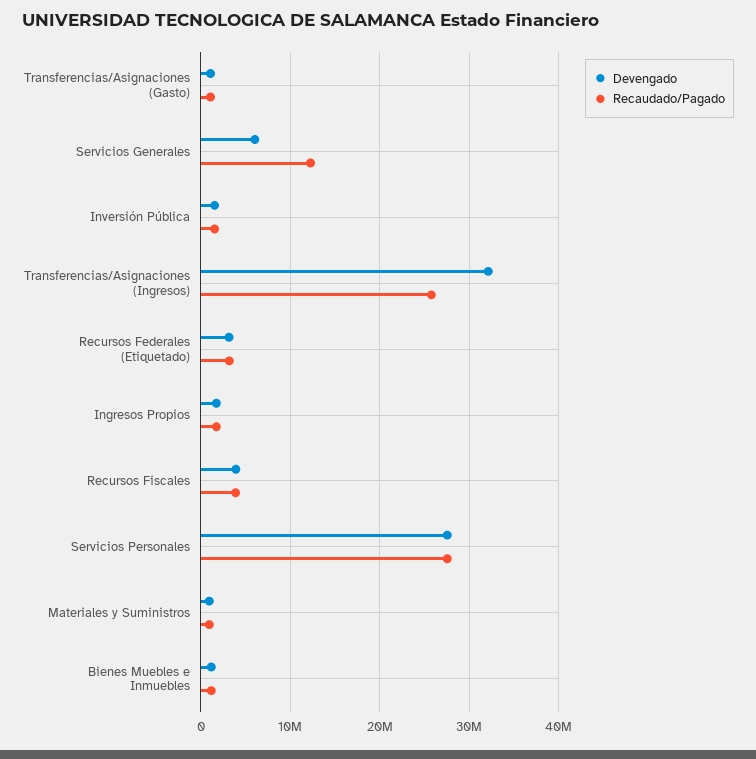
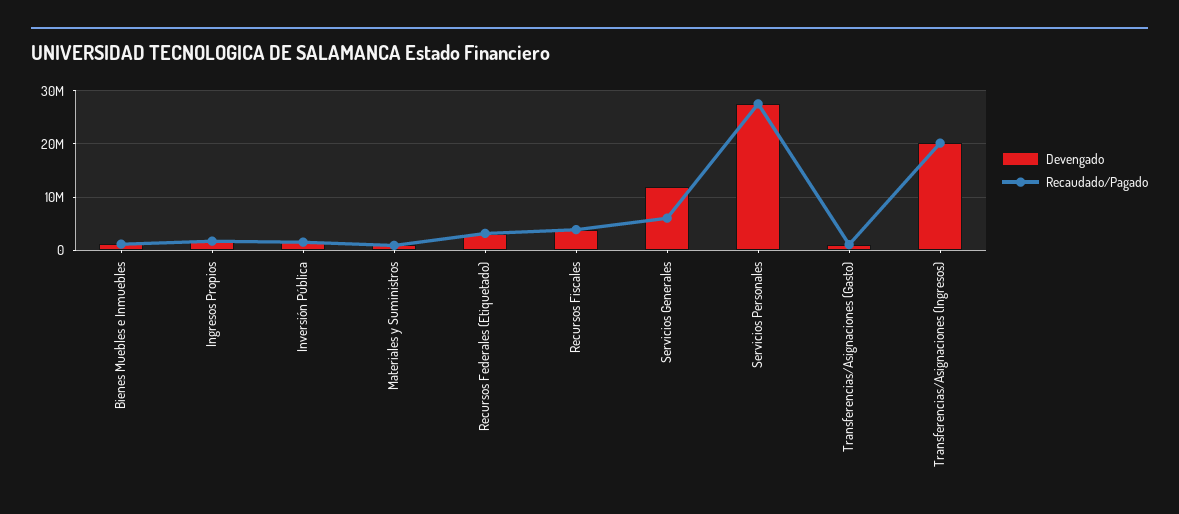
Devengado, Servicios Generales: 6000000 -> 12000000
Recaudado/Pagado, Servicios Generales: 12000000 -> 6000000
Devengado, Transferencias/Asignaciones (Ingresos): 32000000 -> 20000000
Recaudado/Pagado, Transferencias/Asignaciones (Ingresos): 26000000 -> 20000000

